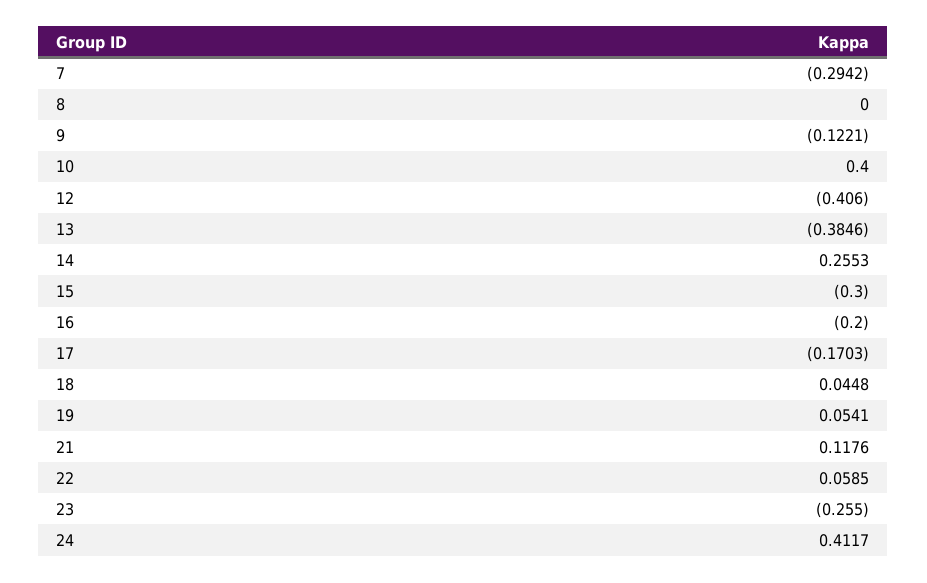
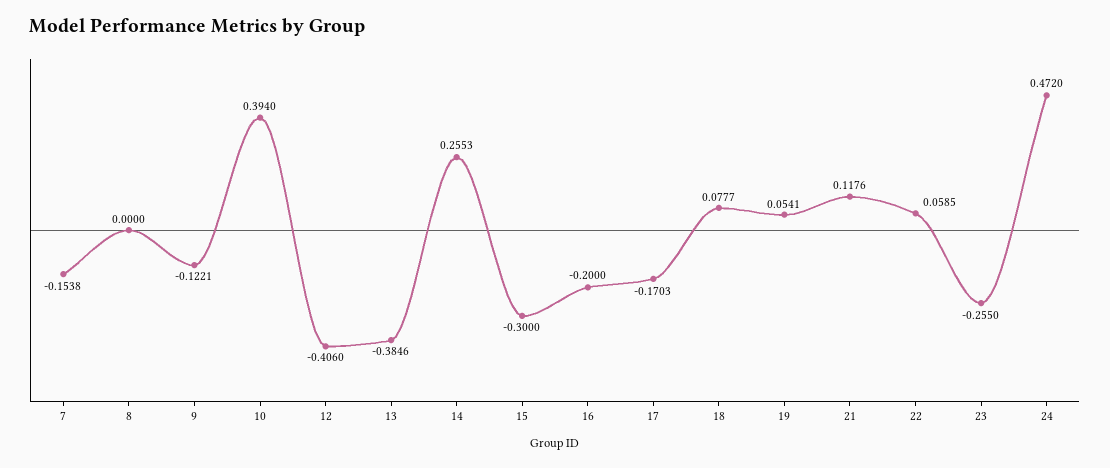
7: -0.2942 -> -0.1538
10: 0.4 -> 0.394
18: 0.0448 -> 0.0777
24: 0.4117 -> 0.472

